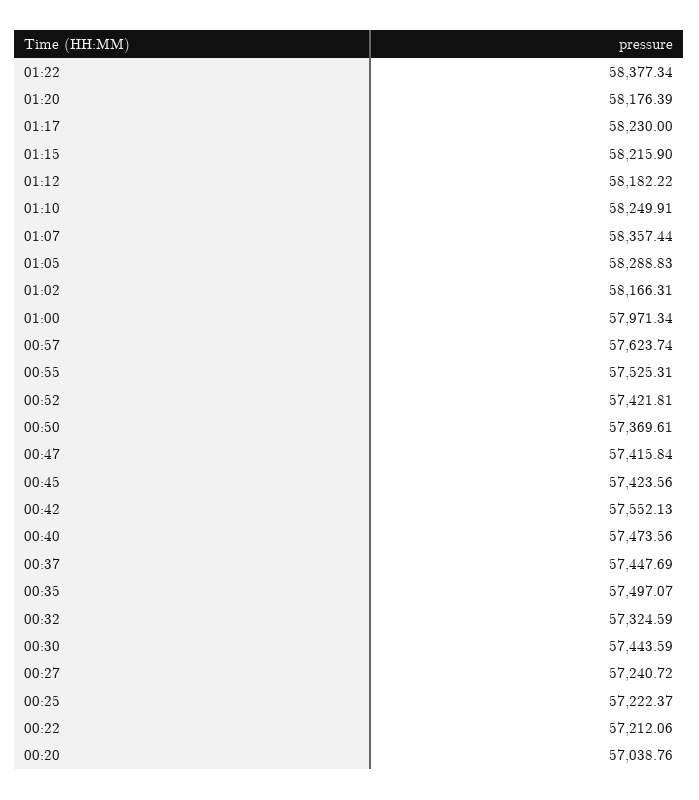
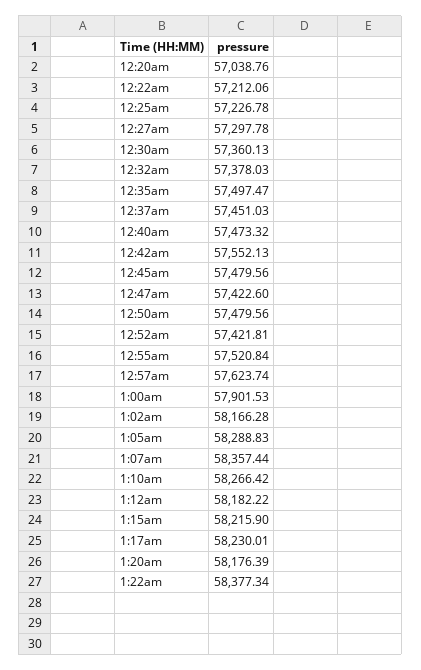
01:17: 58230 -> 58230.01
01:10: 58249.91 -> 58266.42
01:02: 58166.31 -> 58166.28
01:00: 57971.34 -> 57901.53
00:55: 57525.31 -> 57520.84
00:50: 57369.61 -> 57479.56
00:47: 57415.84 -> 57422.6
00:45: 57423.56 -> 57479.56
00:40: 57473.56 -> 57473.32
00:37: 57447.69 -> 57451.03
00:35: 57497.07 -> 57497.47
00:32: 57324.59 -> 57378.03
00:30: 57443.59 -> 57360.13
00:27: 57240.72 -> 57297.78
00:25: 57222.37 -> 57226.78

